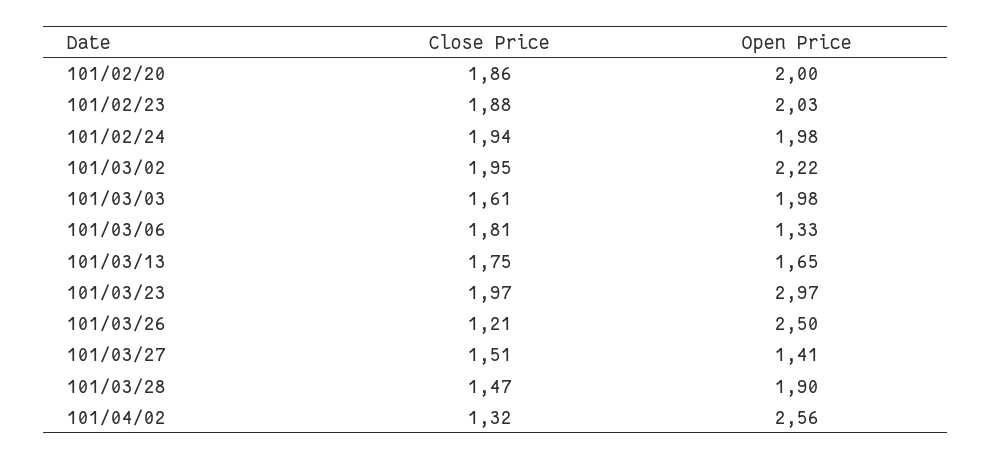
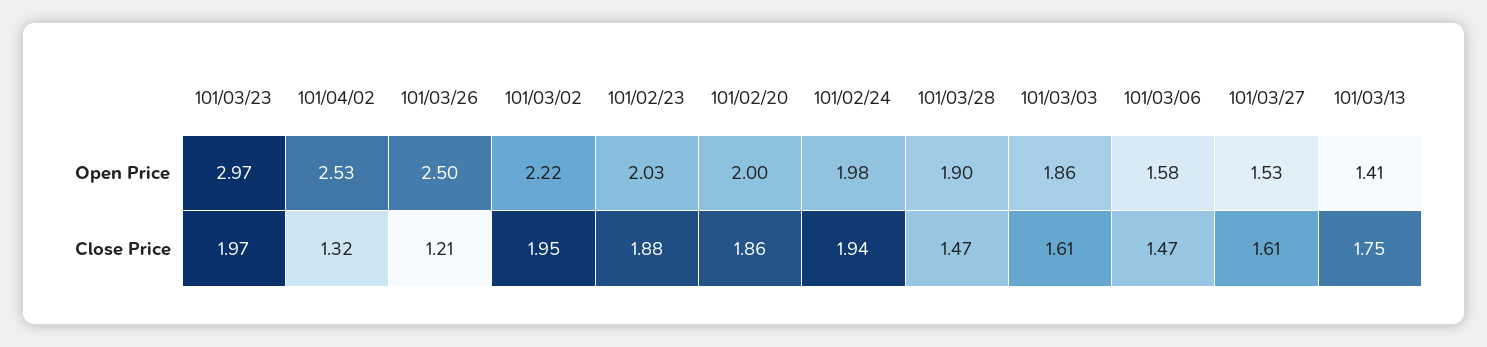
Open Price, 101/03/03: 1.98 -> 1.86
Close Price, 101/03/06: 1.81 -> 1.47
Open Price, 101/03/06: 1.33 -> 1.58
Open Price, 101/03/13: 1.65 -> 1.41
Close Price, 101/03/27: 1.51 -> 1.61
Open Price, 101/03/27: 1.41 -> 1.53
Open Price, 101/04/02: 2.56 -> 2.53

